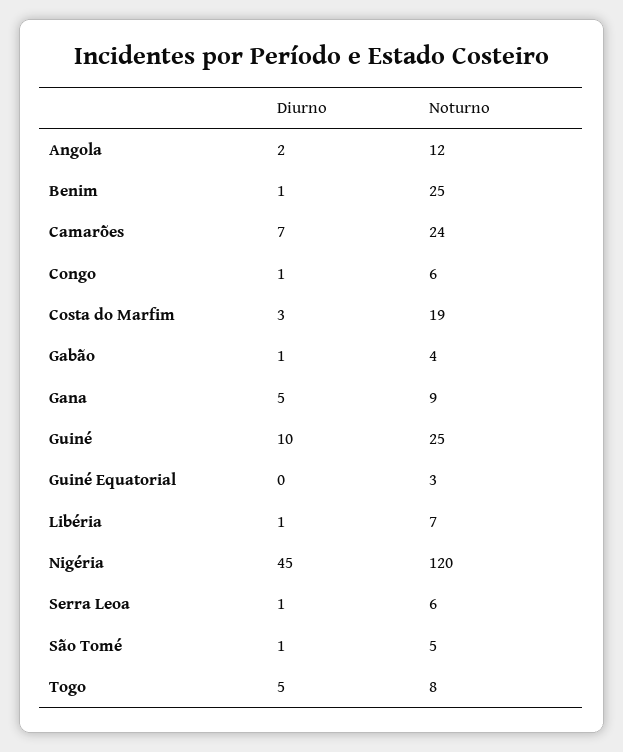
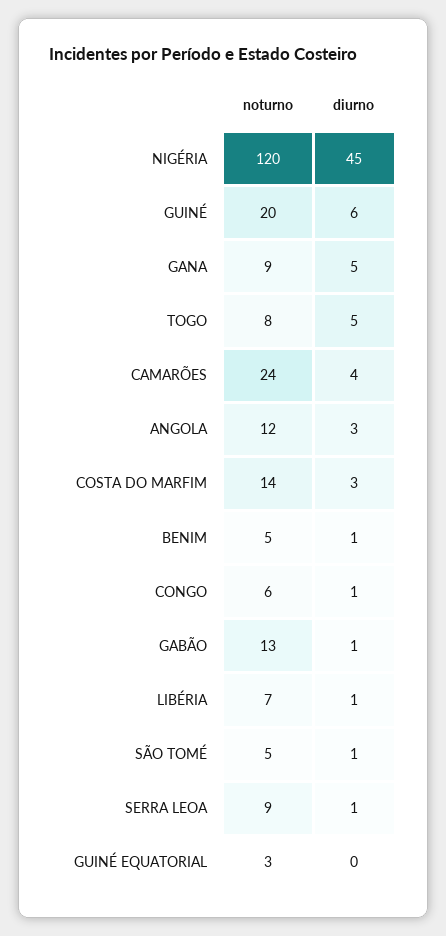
Diurno, Angola: 2 -> 3
Noturno, Benim: 25 -> 5
Diurno, Camarões: 7 -> 4
Noturno, Costa do Marfim: 19 -> 14
Noturno, Gabão: 4 -> 13
Diurno, Guiné: 10 -> 6
Noturno, Guiné: 25 -> 20
Noturno, Serra Leoa: 6 -> 9

